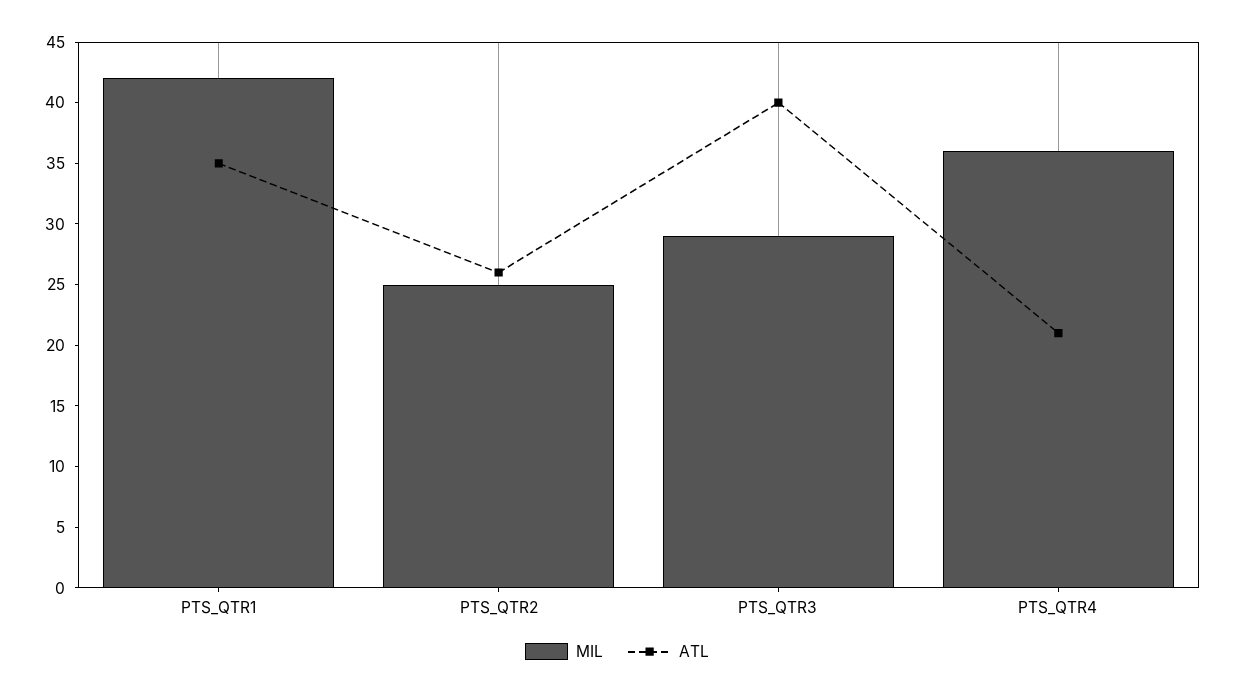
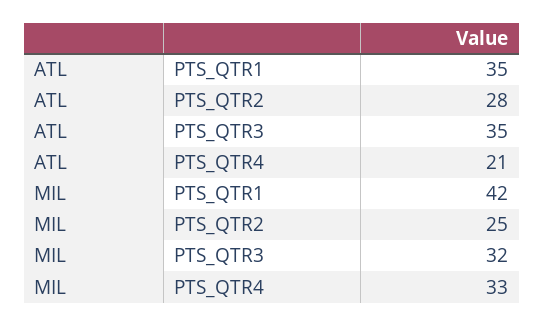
ATL, PTS_QTR2: 26 -> 28
MIL, PTS_QTR3: 29 -> 32
ATL, PTS_QTR3: 40 -> 35
MIL, PTS_QTR4: 36 -> 33

